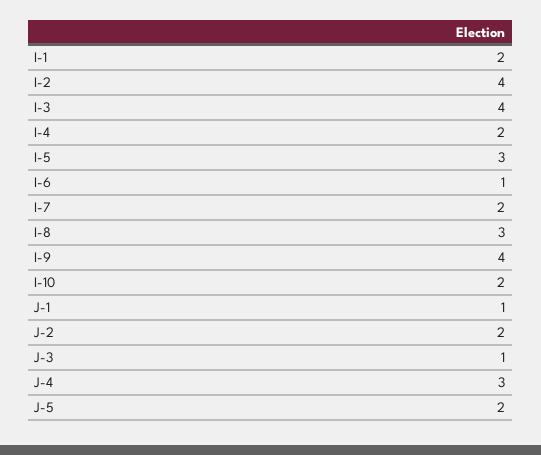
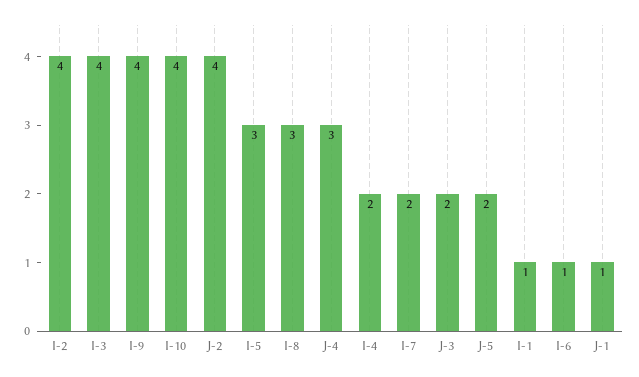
I-1: 2 -> 1
I-10: 2 -> 4
J-2: 2 -> 4
J-3: 1 -> 2

